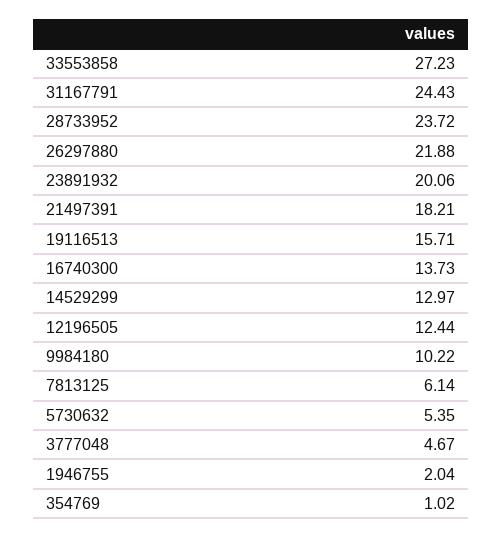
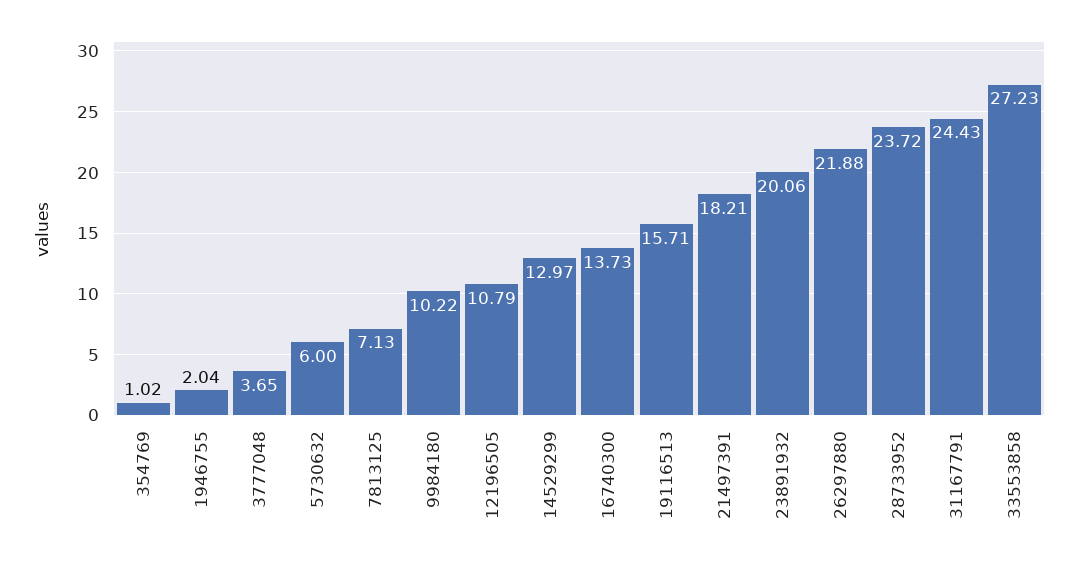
12196505: 12.44 -> 10.79
7813125: 6.14 -> 7.13
5730632: 5.35 -> 6
3777048: 4.67 -> 3.65

